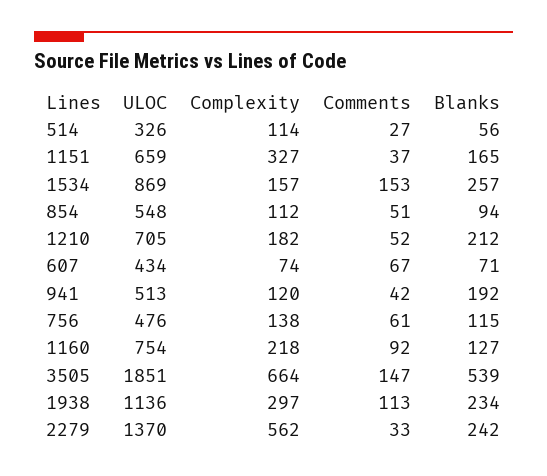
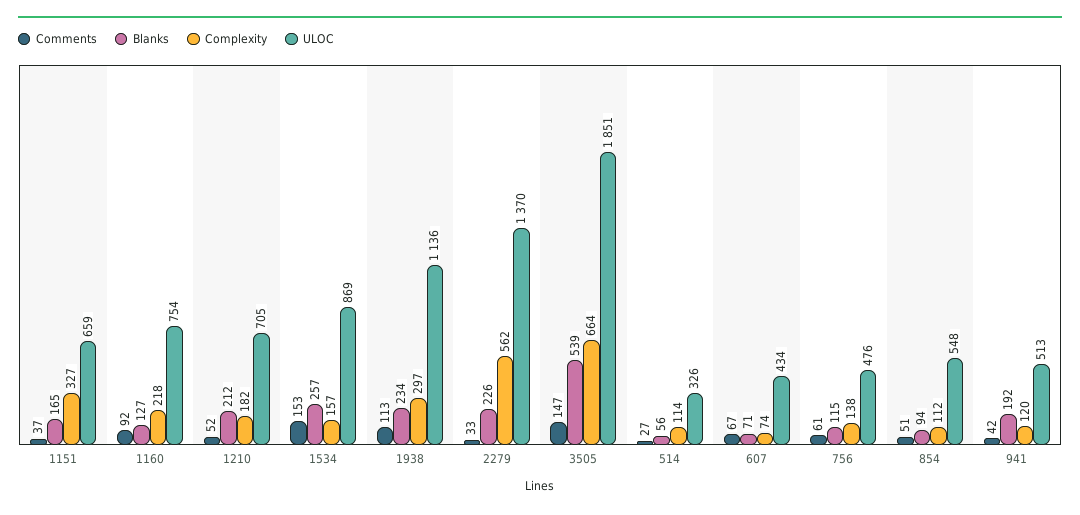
Blanks, 2279: 242 -> 226

